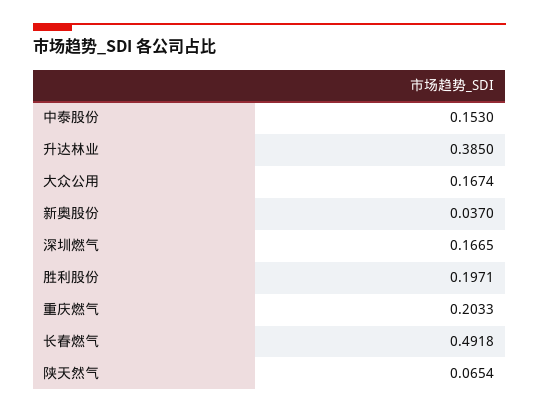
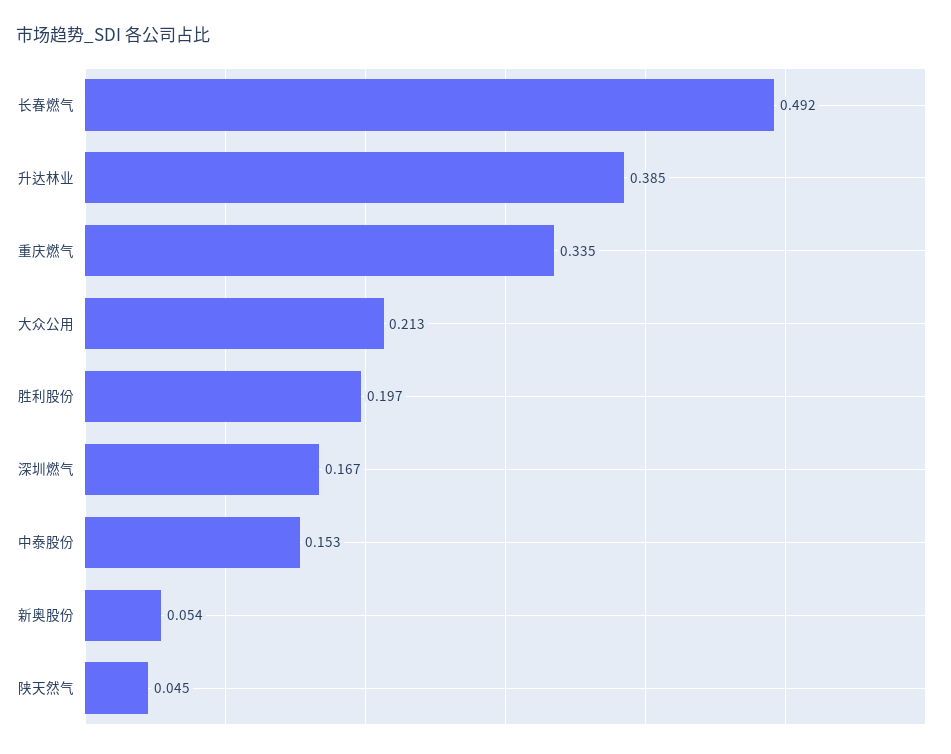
大众公用: 0.1674 -> 0.213
新奥股份: 0.037 -> 0.054
重庆燃气: 0.2033 -> 0.335
陕天然气: 0.0654 -> 0.045

